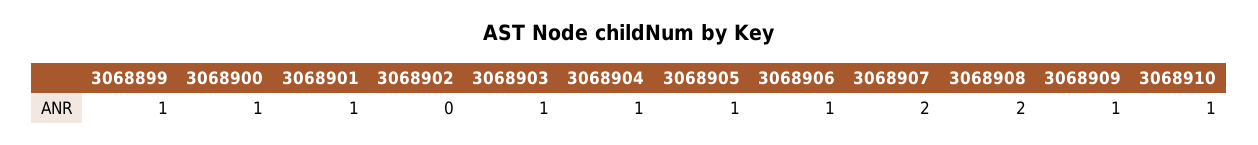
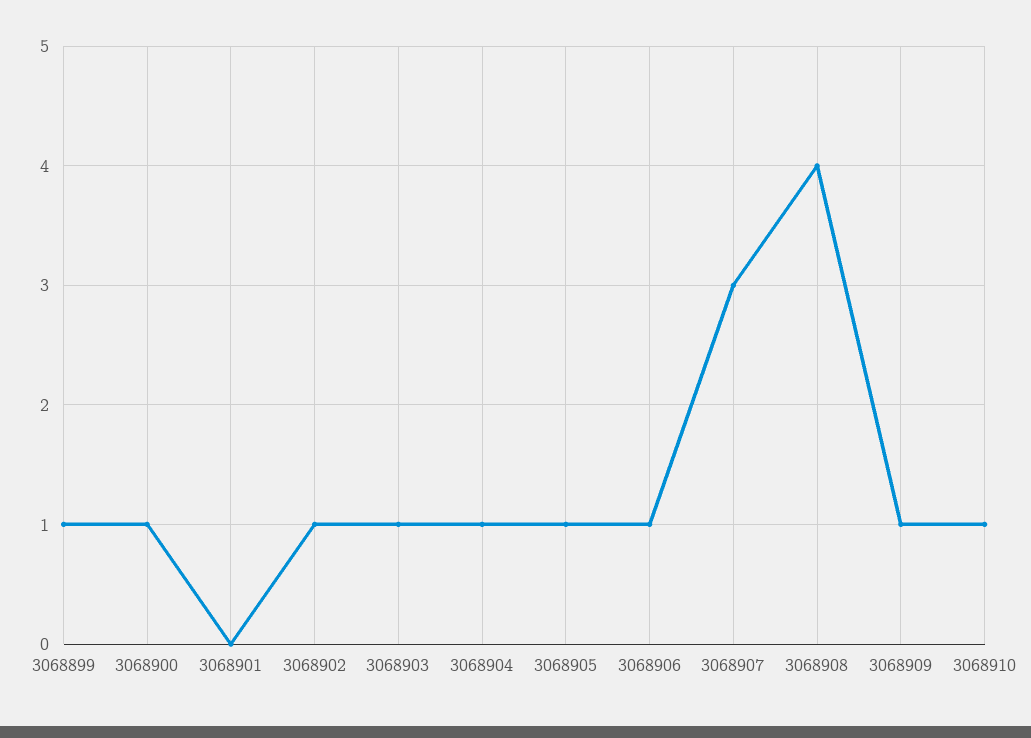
3068901: 1 -> 0
3068902: 0 -> 1
3068907: 2 -> 3
3068908: 2 -> 4

